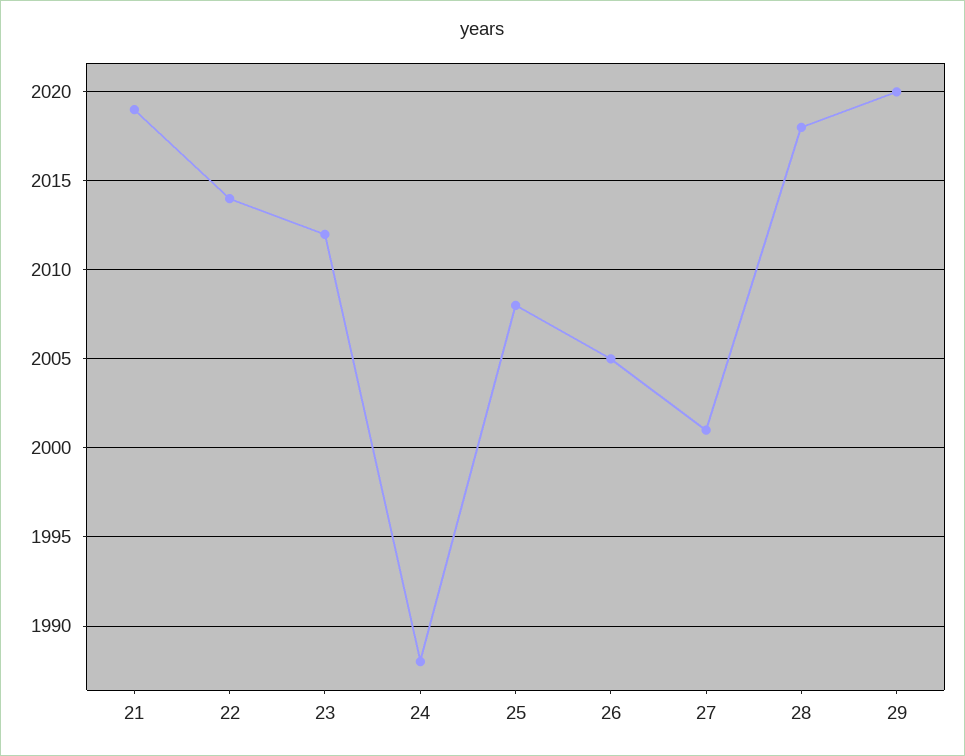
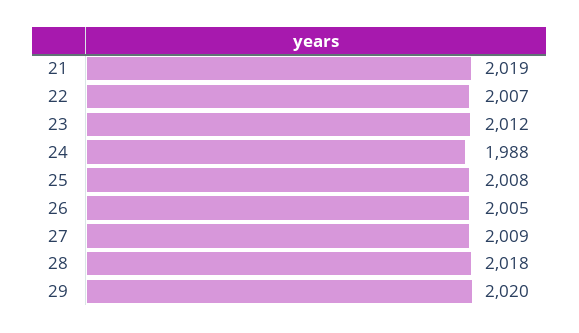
22: 2014 -> 2007
27: 2001 -> 2009

